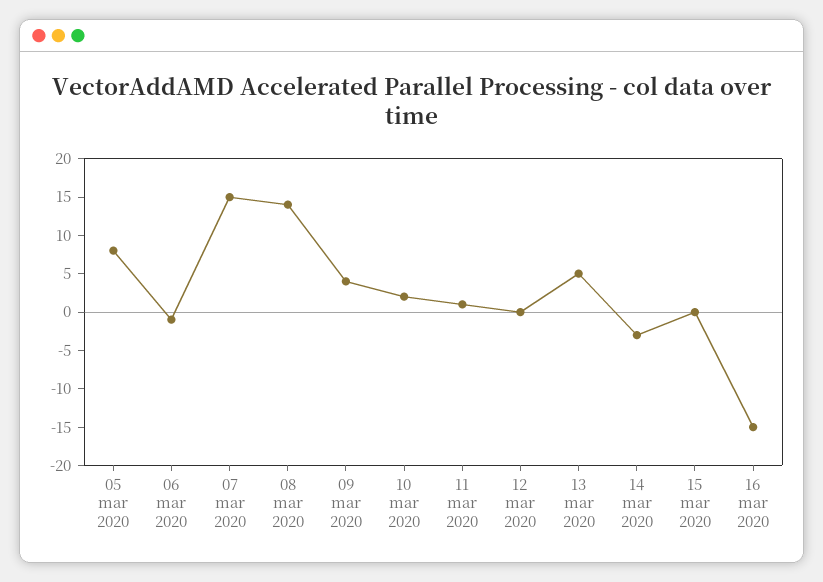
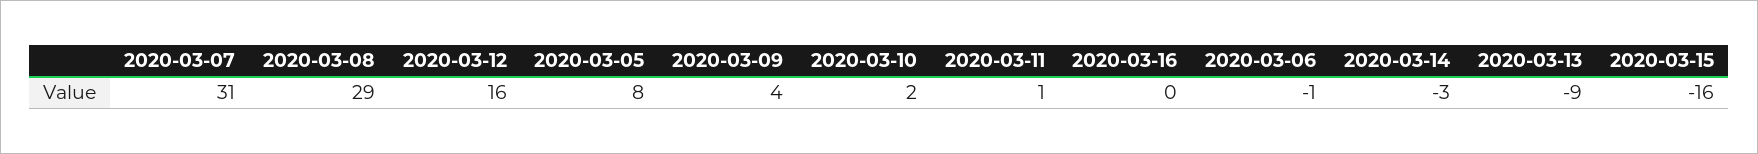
07 mar 2020: 15 -> 31
08 mar 2020: 15 -> 29
12 mar 2020: 0 -> 16
13 mar 2020: 5 -> -9
15 mar 2020: 0 -> -16
16 mar 2020: -15 -> 0

